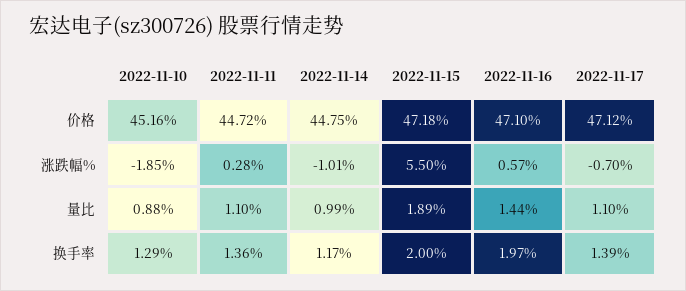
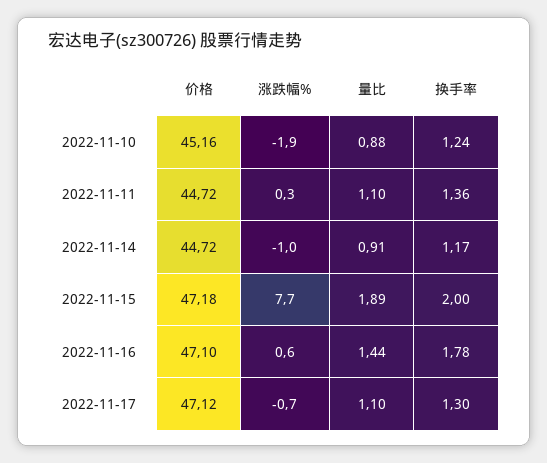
2022-11-14, 价格: 44.75 -> 44.72
2022-11-15, 涨跌幅%: 5.5 -> 7.7
2022-11-14, 量比: 0.99 -> 0.91
2022-11-10, 换手率: 1.29 -> 1.24
2022-11-16, 换手率: 1.97 -> 1.78
2022-11-17, 换手率: 1.39 -> 1.3

